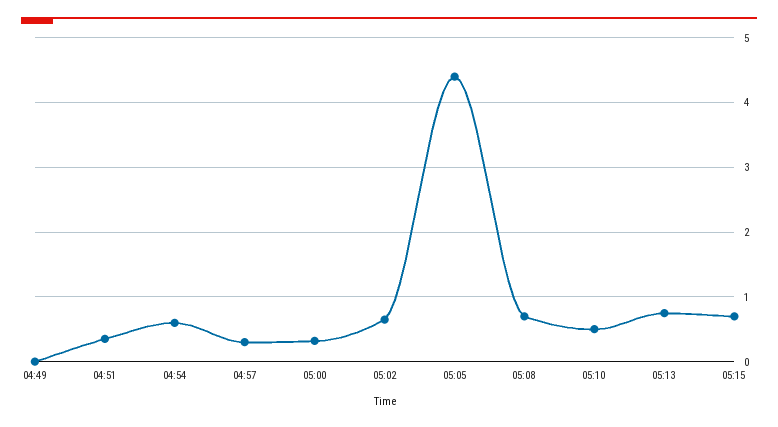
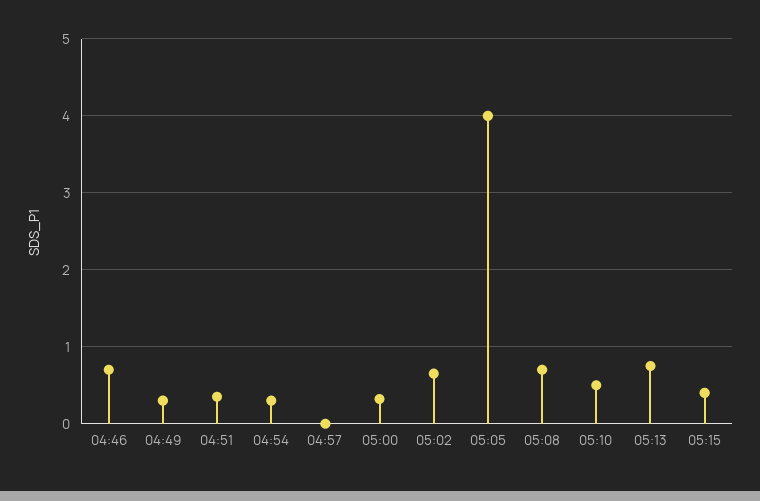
04:49: 0 -> 0.3
04:54: 0.6 -> 0.3
04:57: 0.3 -> 0
05:05: 4.4 -> 4
05:15: 0.7 -> 0.4
04:46: none -> 0.7

